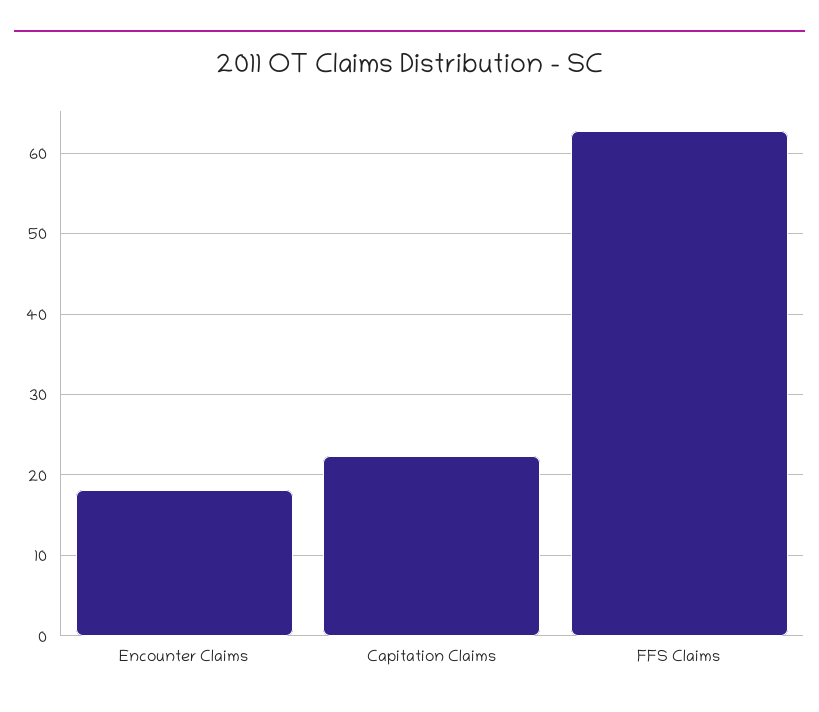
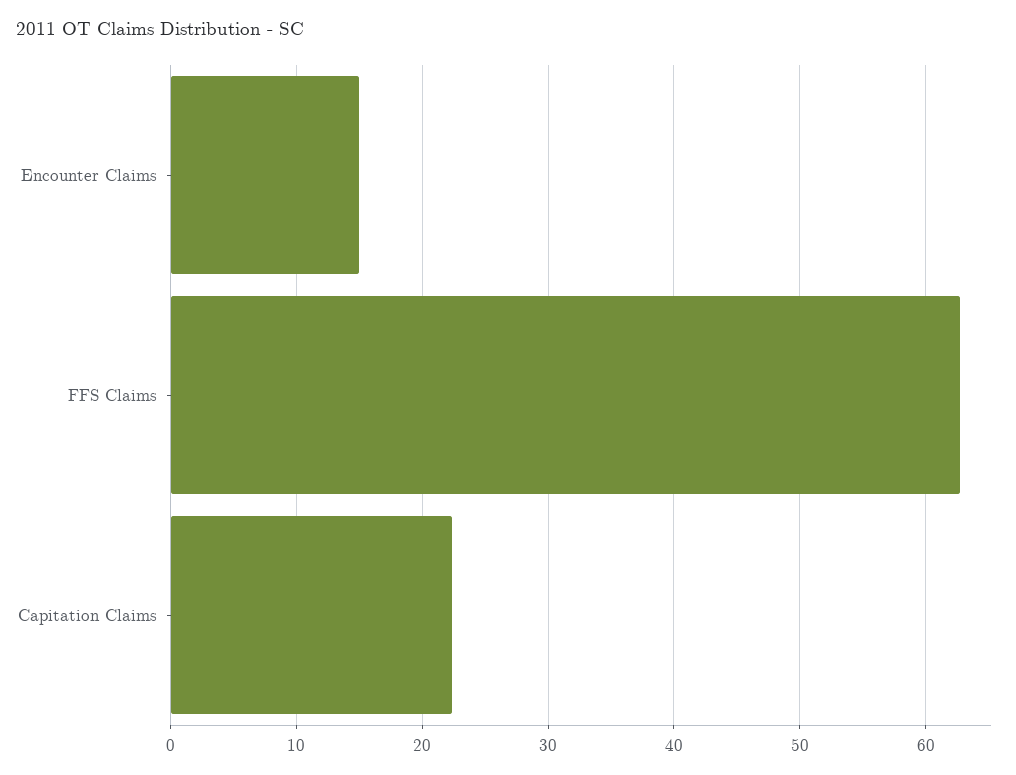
Encounter Claims: 18 -> 15

